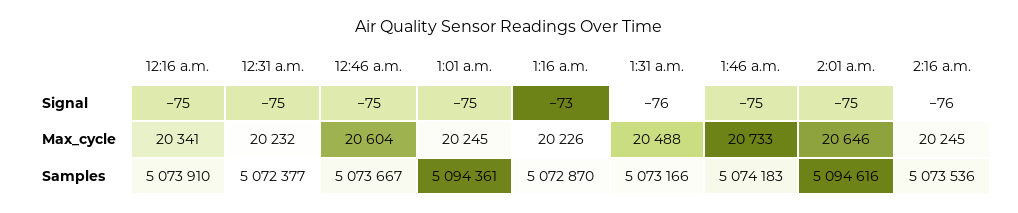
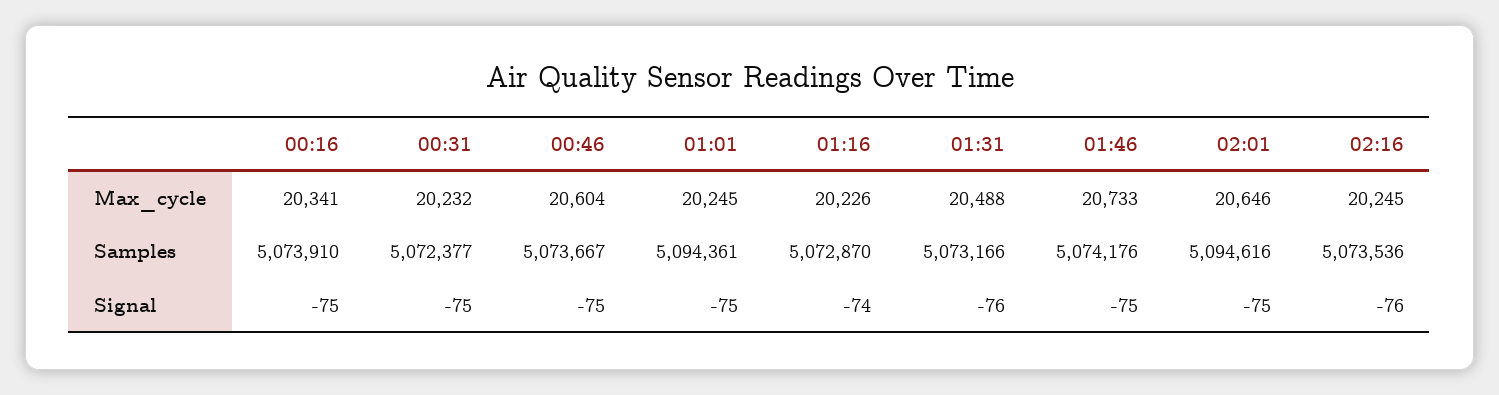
1:16 a.m., Signal: -73 -> -74
1:46 a.m., Samples: 5074183 -> 5074176

